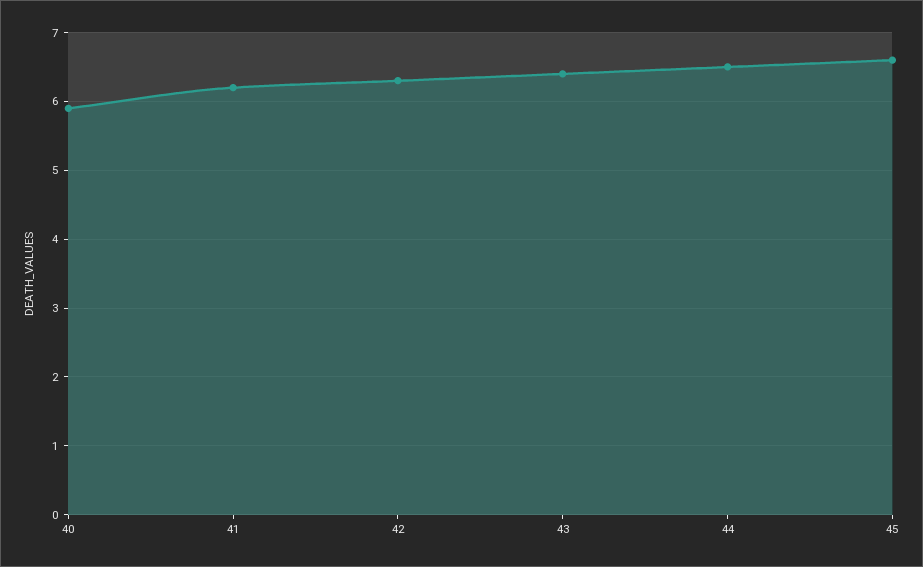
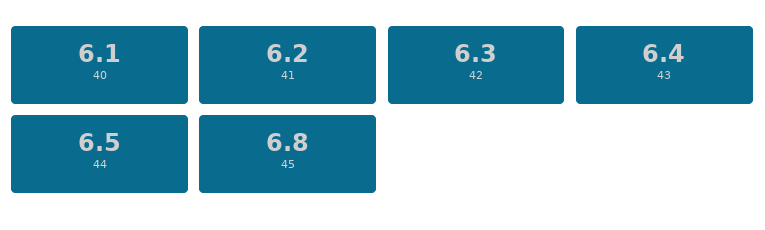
40: 5.9 -> 6.1
45: 6.6 -> 6.8

